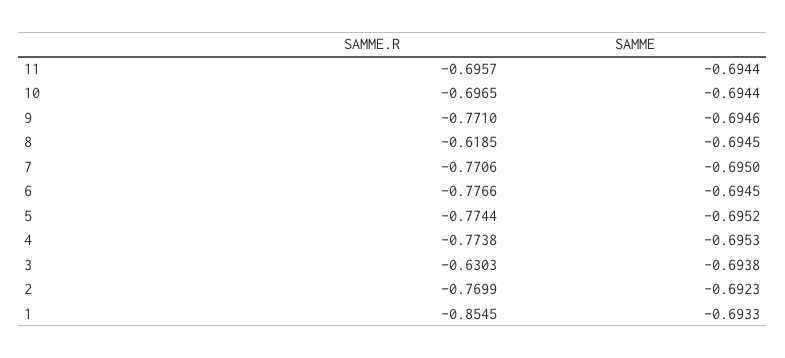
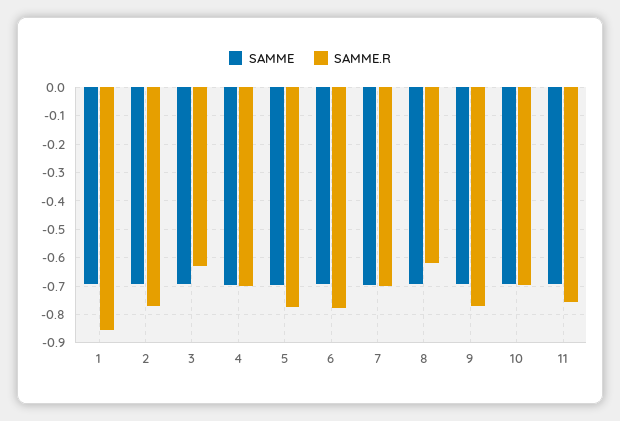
SAMME.R, 11: -0.6957 -> -0.75
SAMME.R, 7: -0.7706 -> -0.7
SAMME.R, 4: -0.7738 -> -0.7

